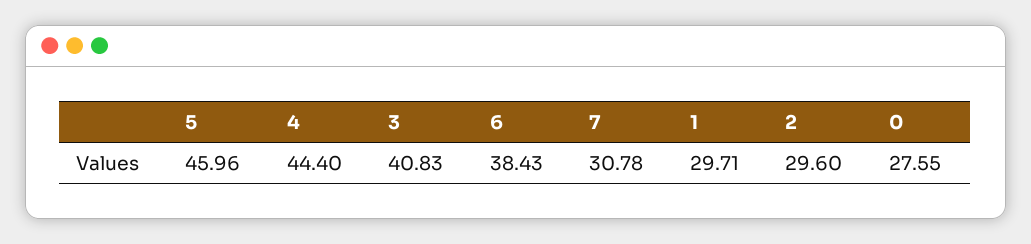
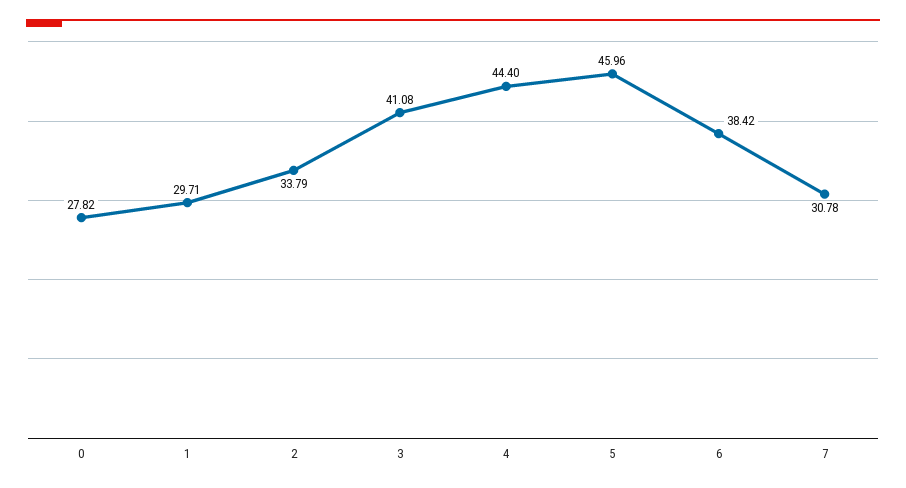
3: 40.83 -> 41.08
6: 38.43 -> 38.42
2: 29.6 -> 33.79
0: 27.55 -> 27.82

